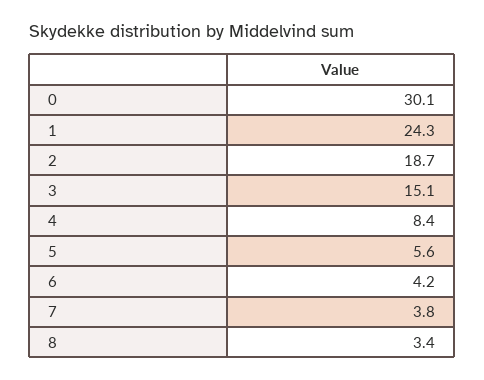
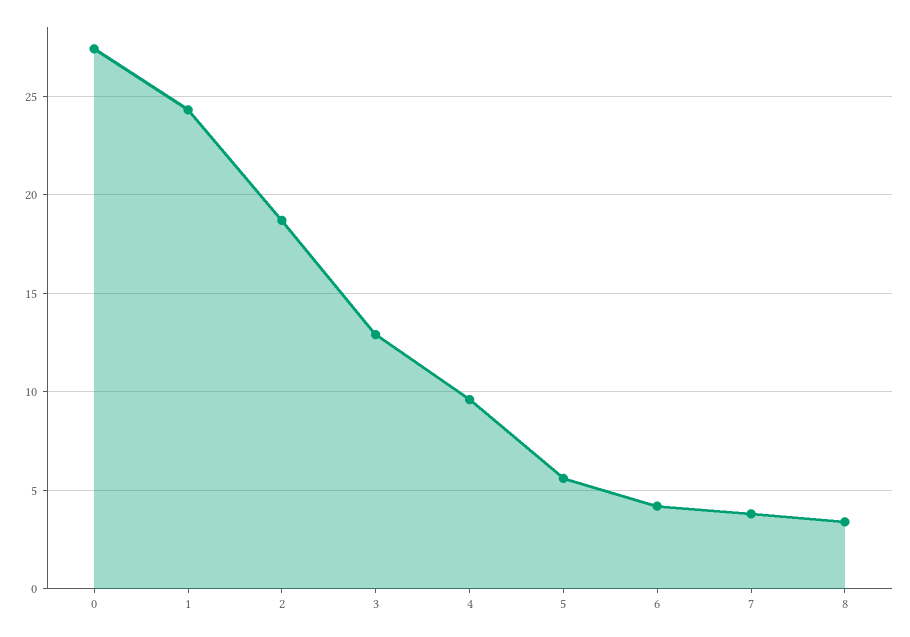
0: 30.1 -> 27.5
3: 15.1 -> 13
4: 8.4 -> 9.5

